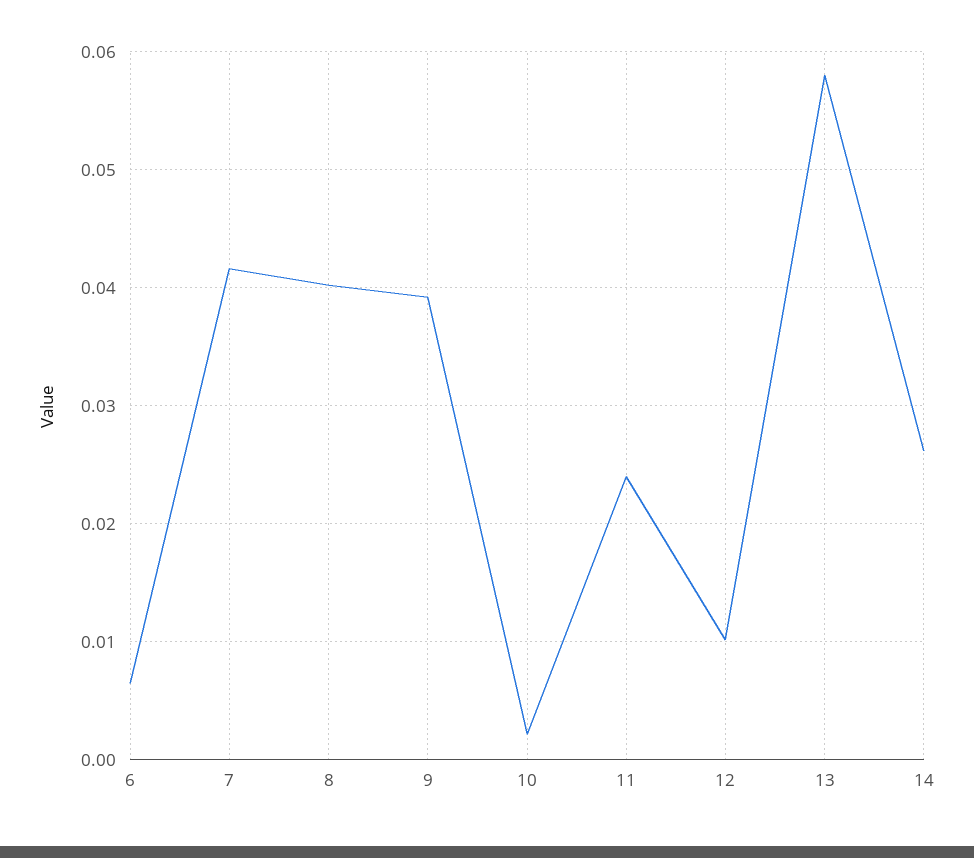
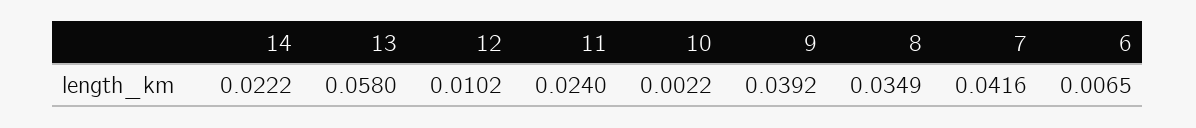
8: 0.04 -> 0.0349
14: 0.026 -> 0.0222

